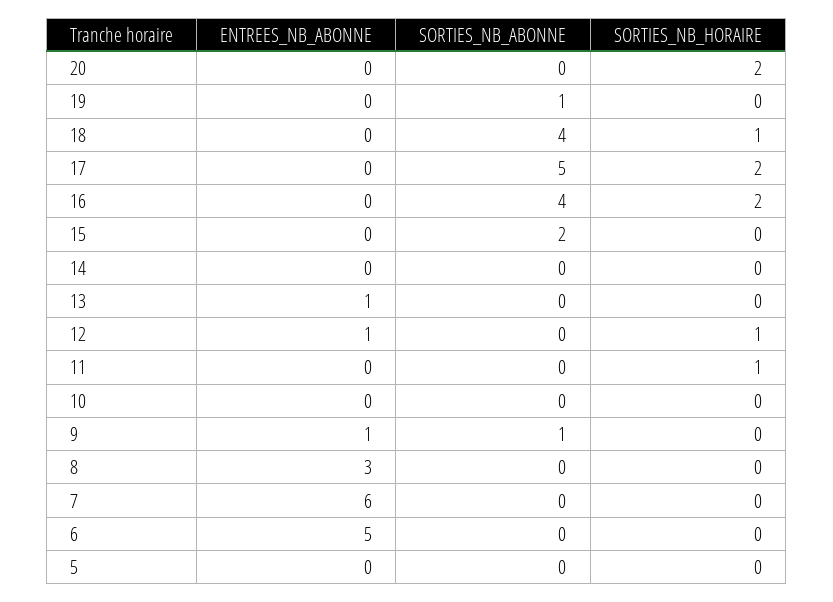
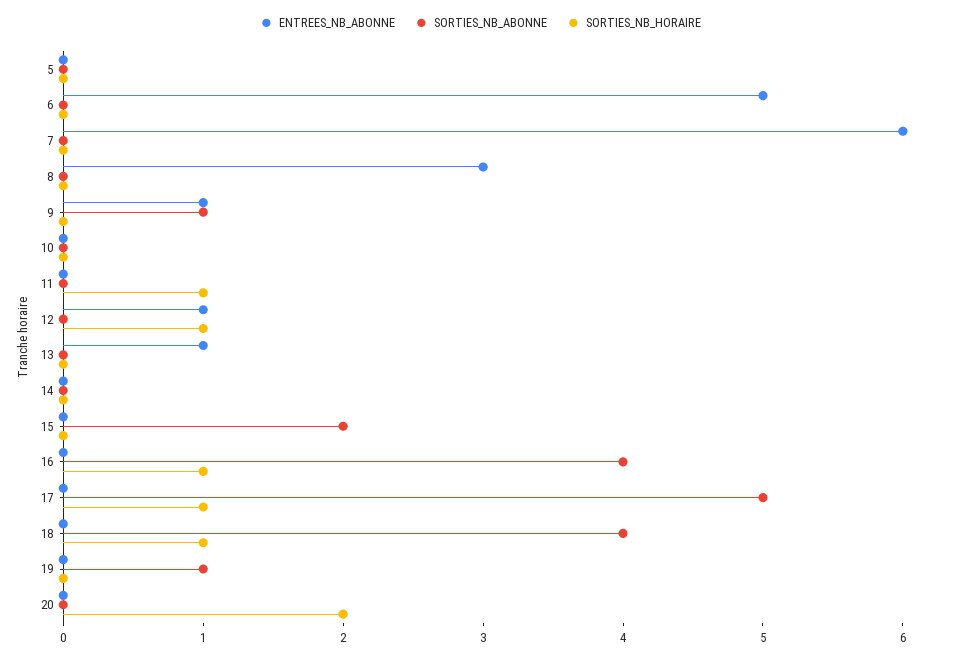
SORTIES_NB_HORAIRE, 17: 2 -> 1
SORTIES_NB_HORAIRE, 16: 2 -> 1

